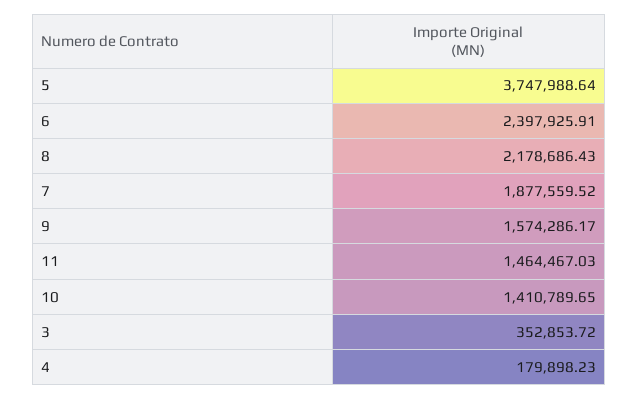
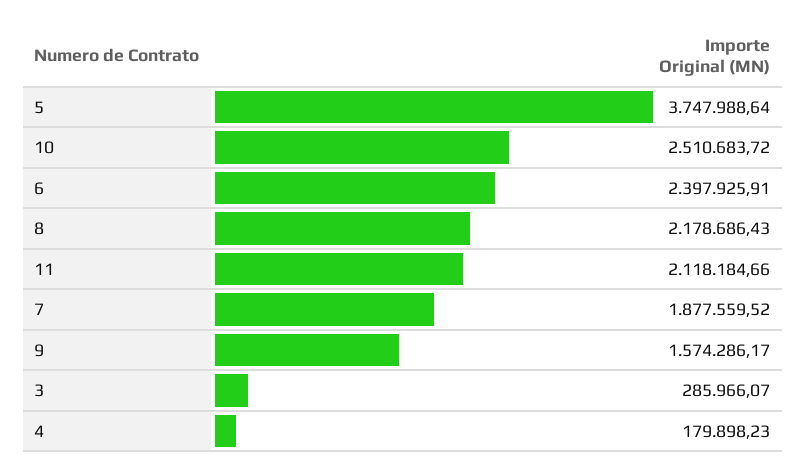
11: 1464467.03 -> 2118184.66
10: 1410789.65 -> 2510683.72
3: 352853.72 -> 285966.07

